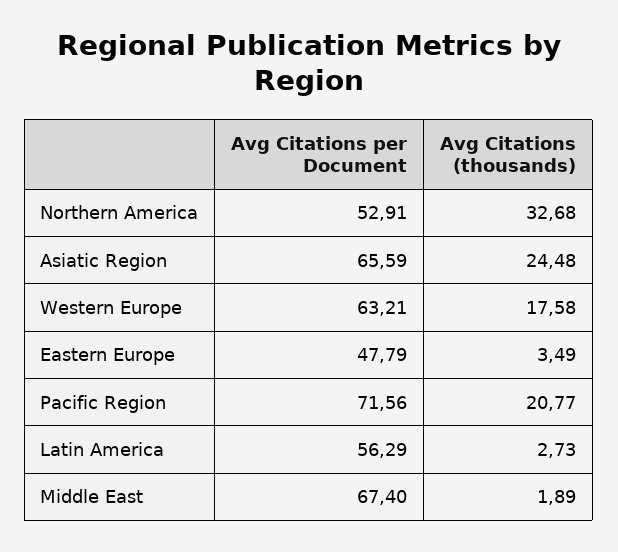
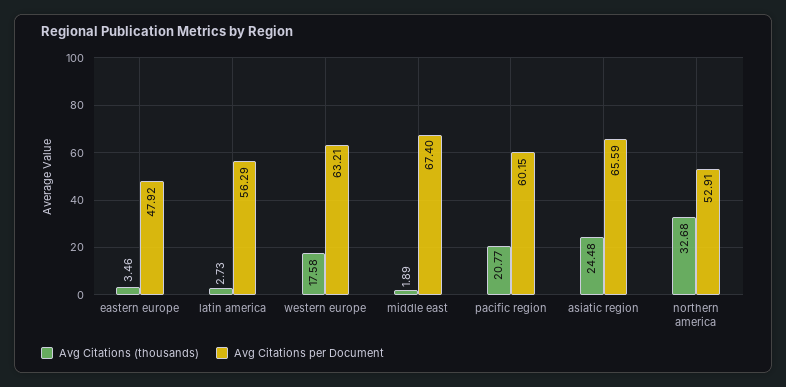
Avg Citations per Document, Eastern Europe: 47.79 -> 47.92
Avg Citations (thousands), Eastern Europe: 3.49 -> 3.46
Avg Citations per Document, Pacific Region: 71.56 -> 60.15

